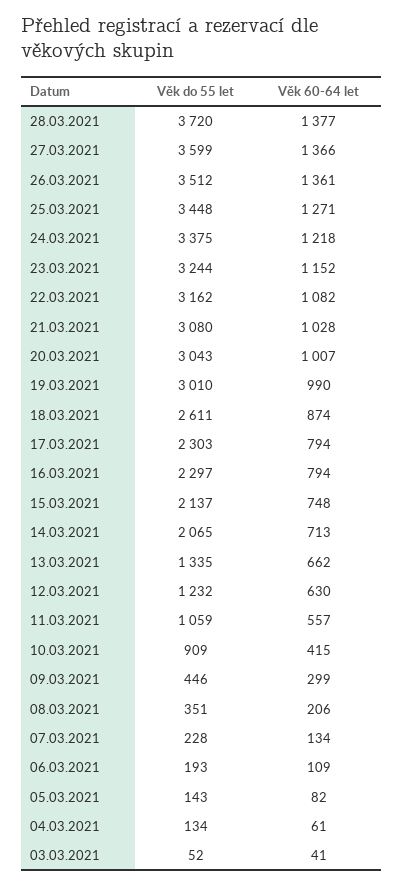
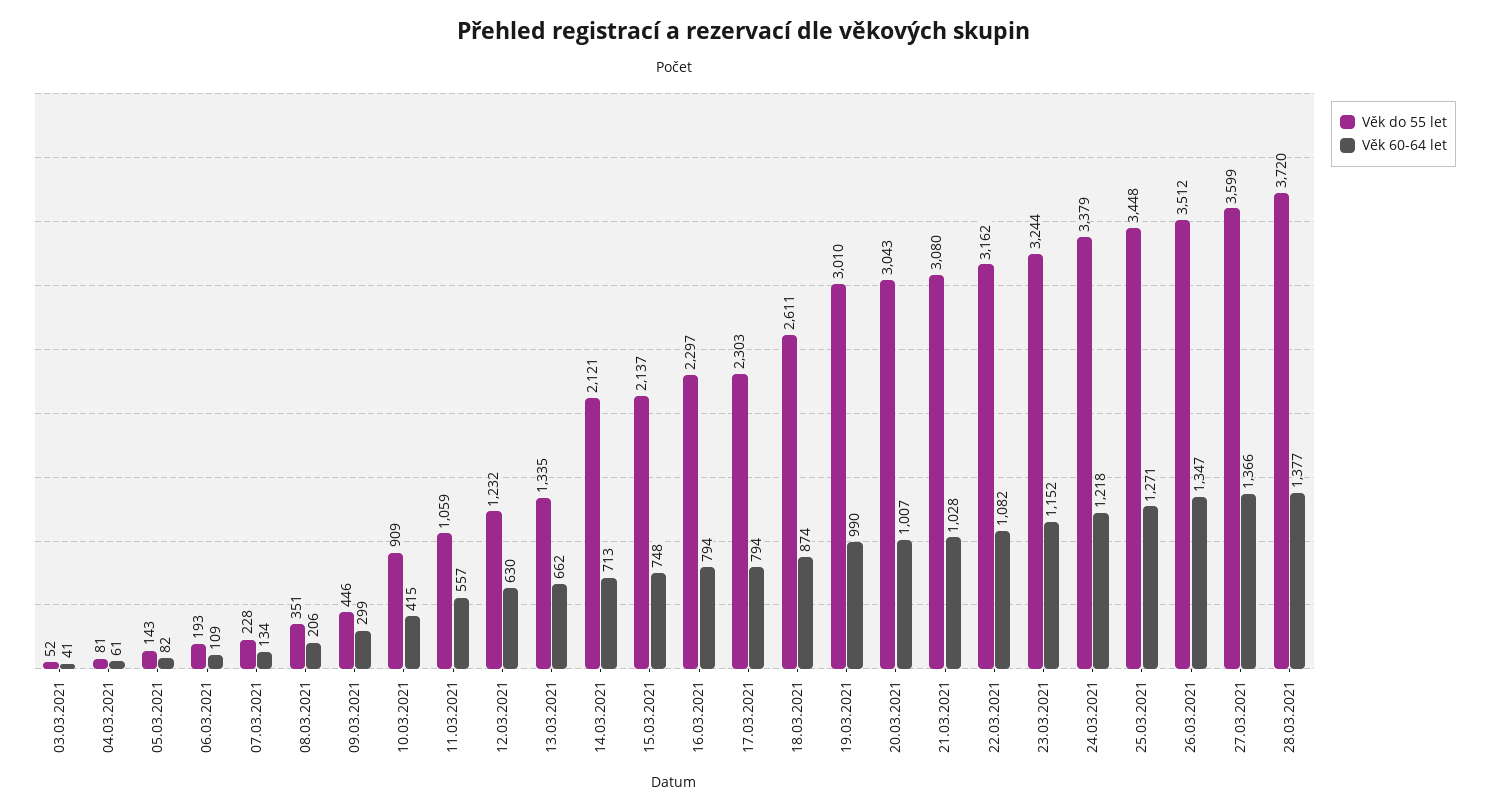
Věk 60-64 let, 26.03.2021: 1361 -> 1347
Věk do 55 let, 24.03.2021: 3375 -> 3379
Věk do 55 let, 14.03.2021: 2065 -> 2121
Věk do 55 let, 04.03.2021: 134 -> 81

